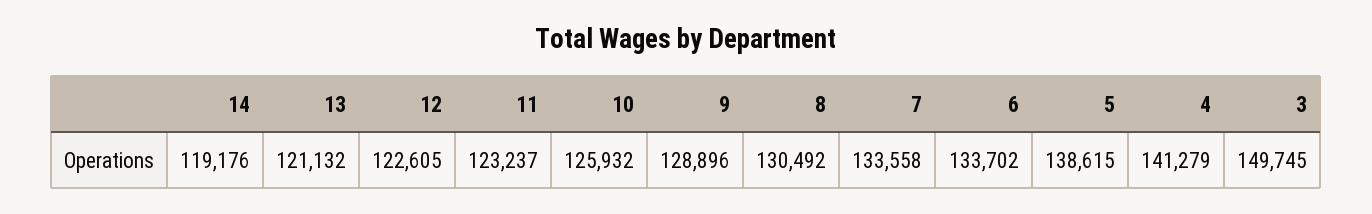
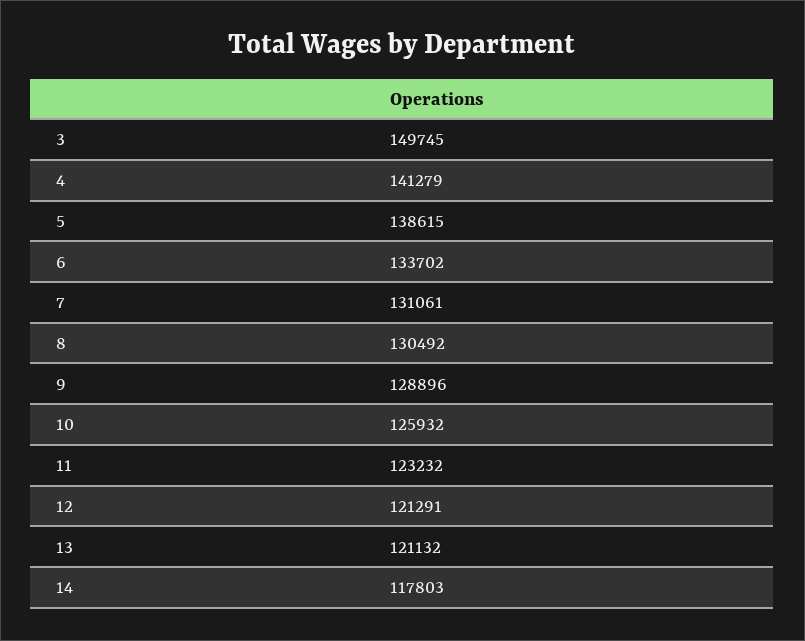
14: 119176 -> 117803
12: 122605 -> 121291
11: 123237 -> 123232
7: 133558 -> 131061

